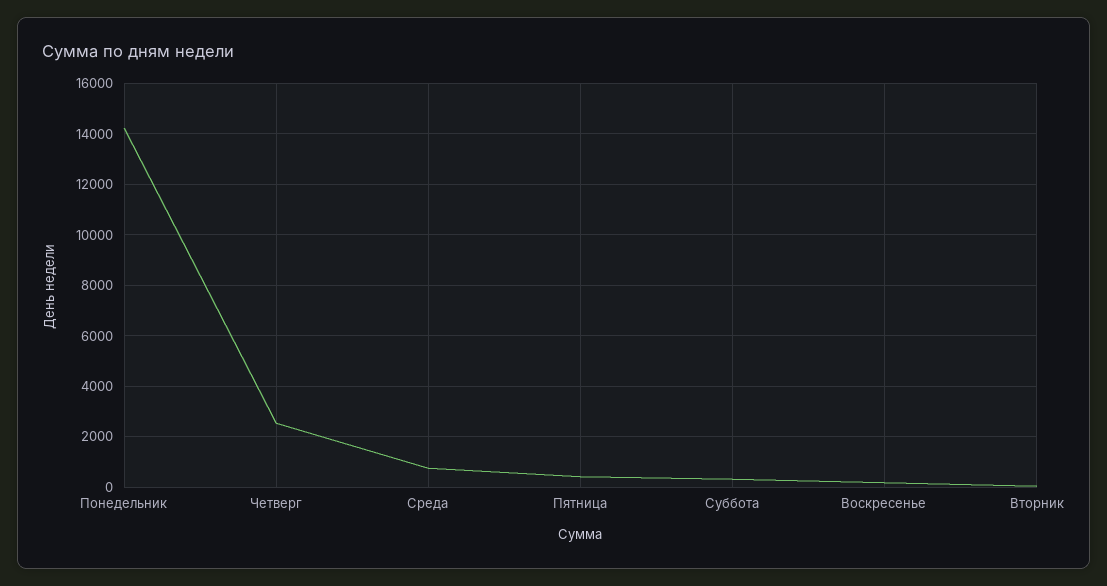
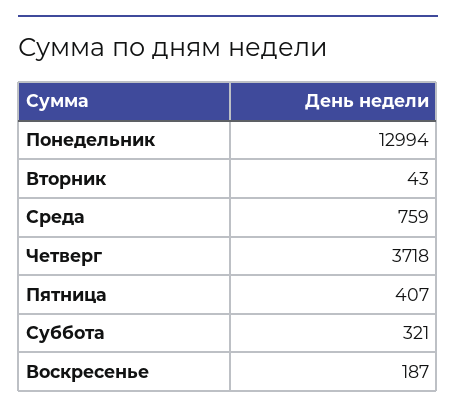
Понедельник: 14250 -> 12994
Четверг: 2500 -> 3718

